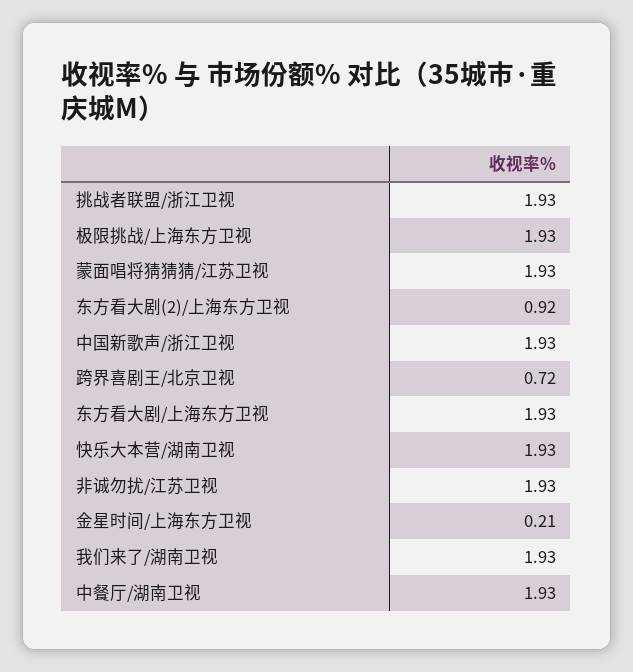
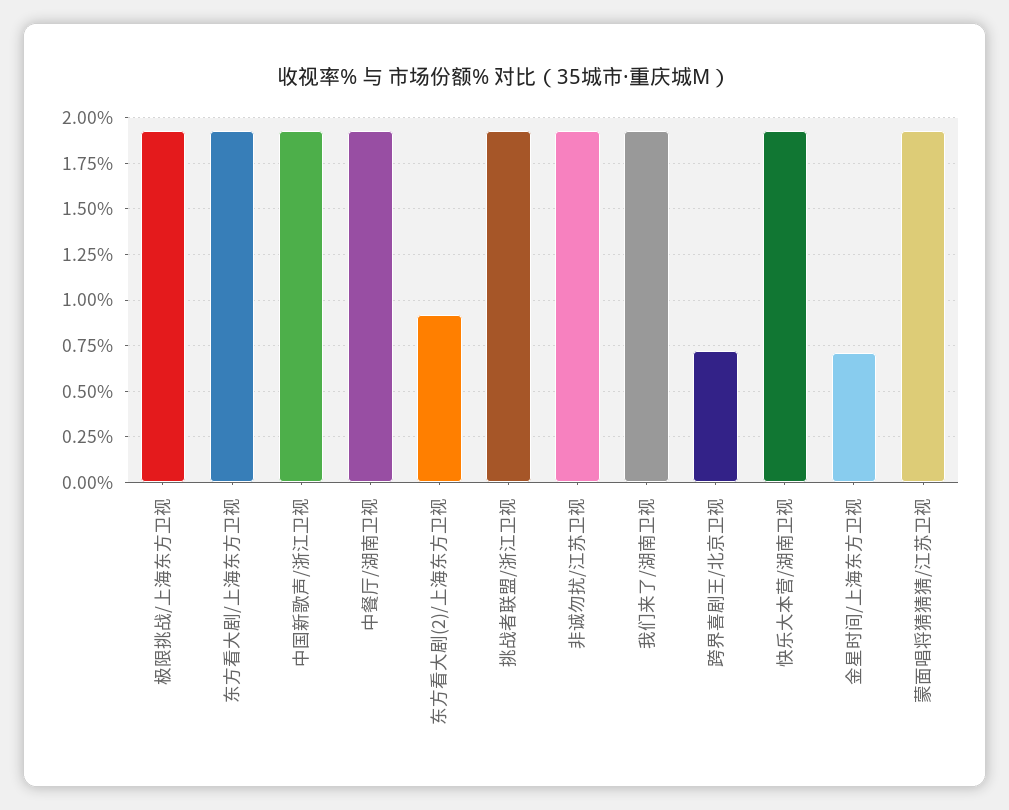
金星时间/上海东方卫视: 0.21 -> 0.7

